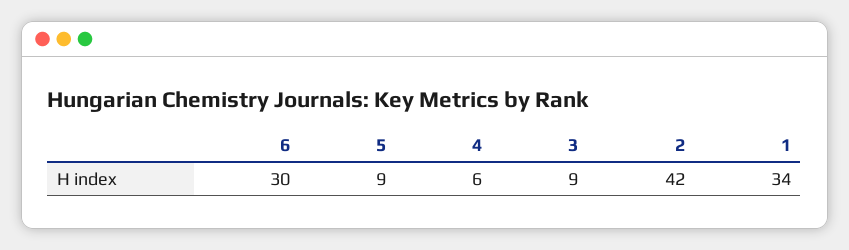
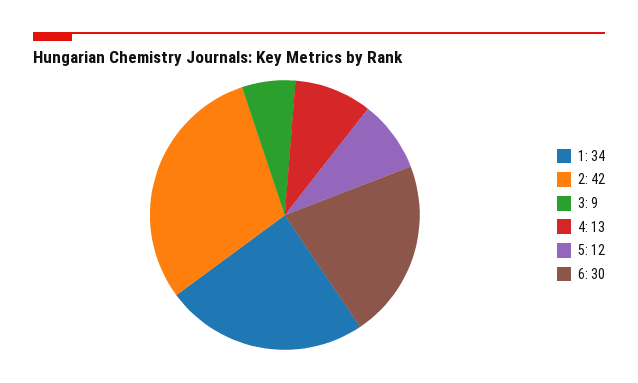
5: 9 -> 12
4: 6 -> 13

